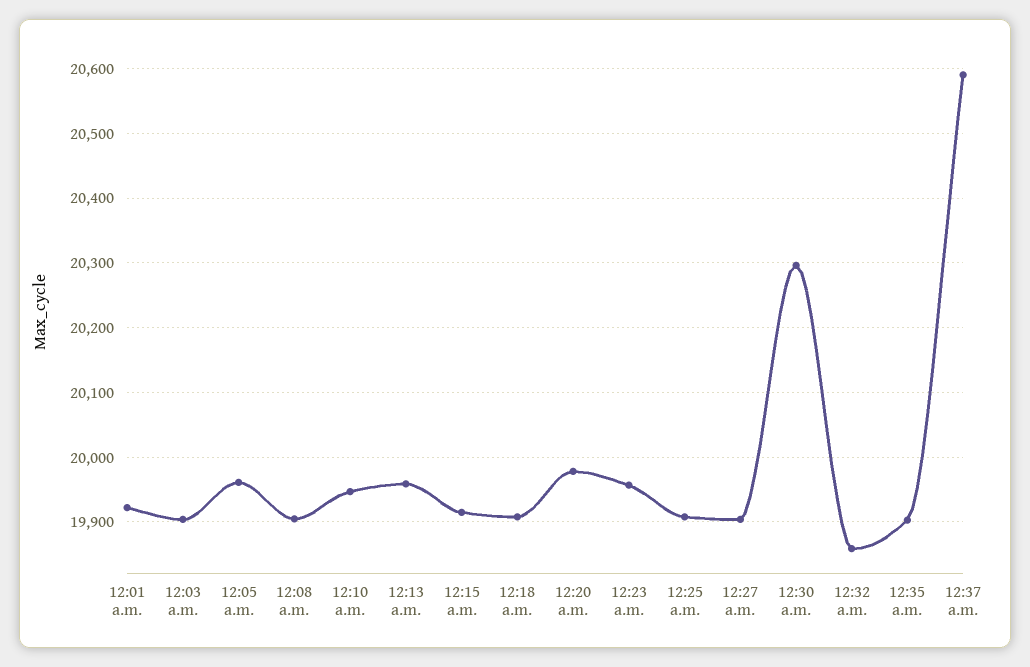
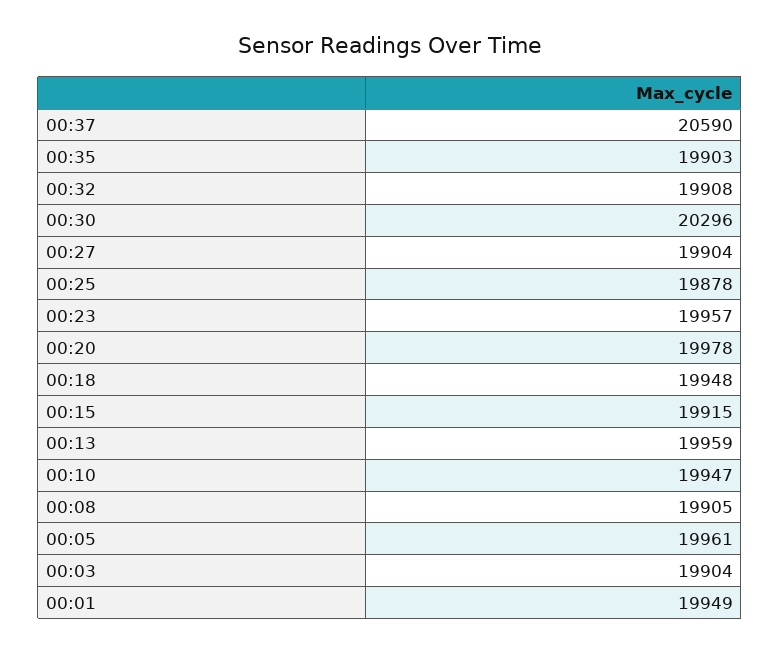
12:01 a.m.: 19920 -> 19949
12:18 a.m.: 19910 -> 19948
12:25 a.m.: 19910 -> 19878
12:32 a.m.: 19860 -> 19908

